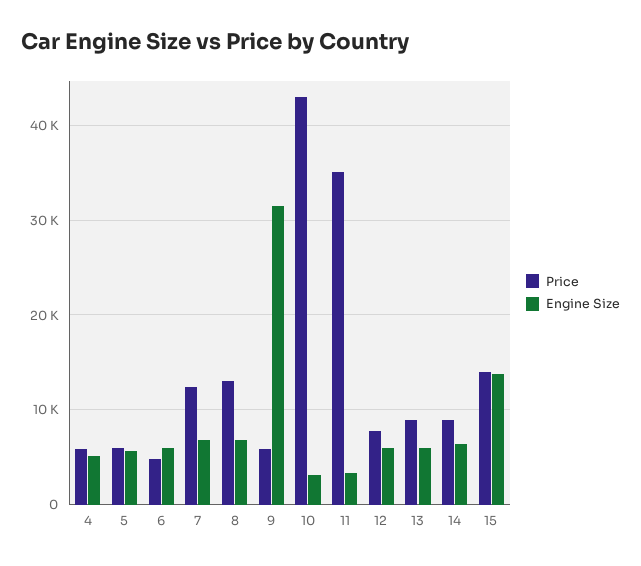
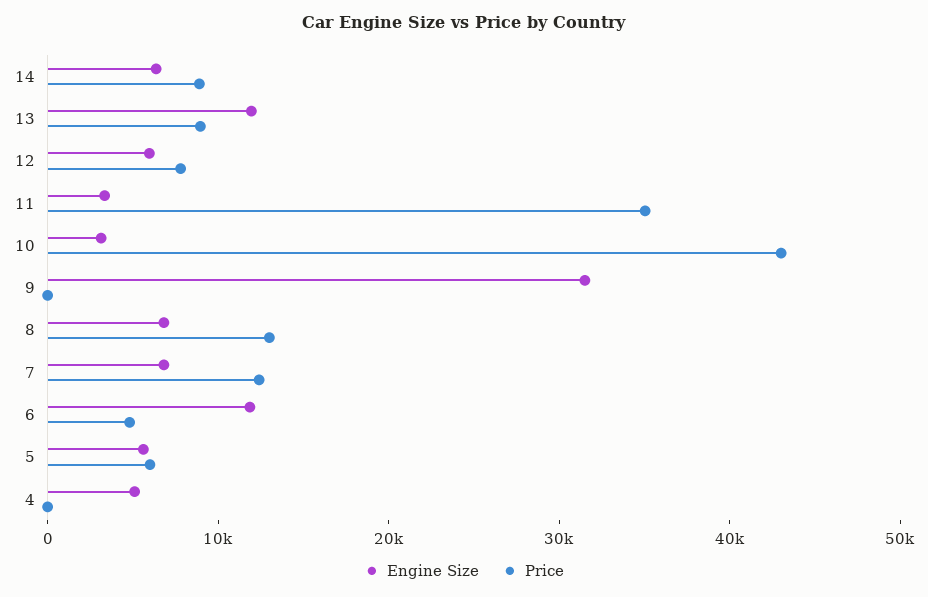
Price, 4: 6000 -> 0
Engine Size, 6: 6000 -> 12000
Price, 9: 6000 -> 0
Engine Size, 13: 6000 -> 12000
Price, 15: 14000 -> none
Engine Size, 15: 14000 -> none

